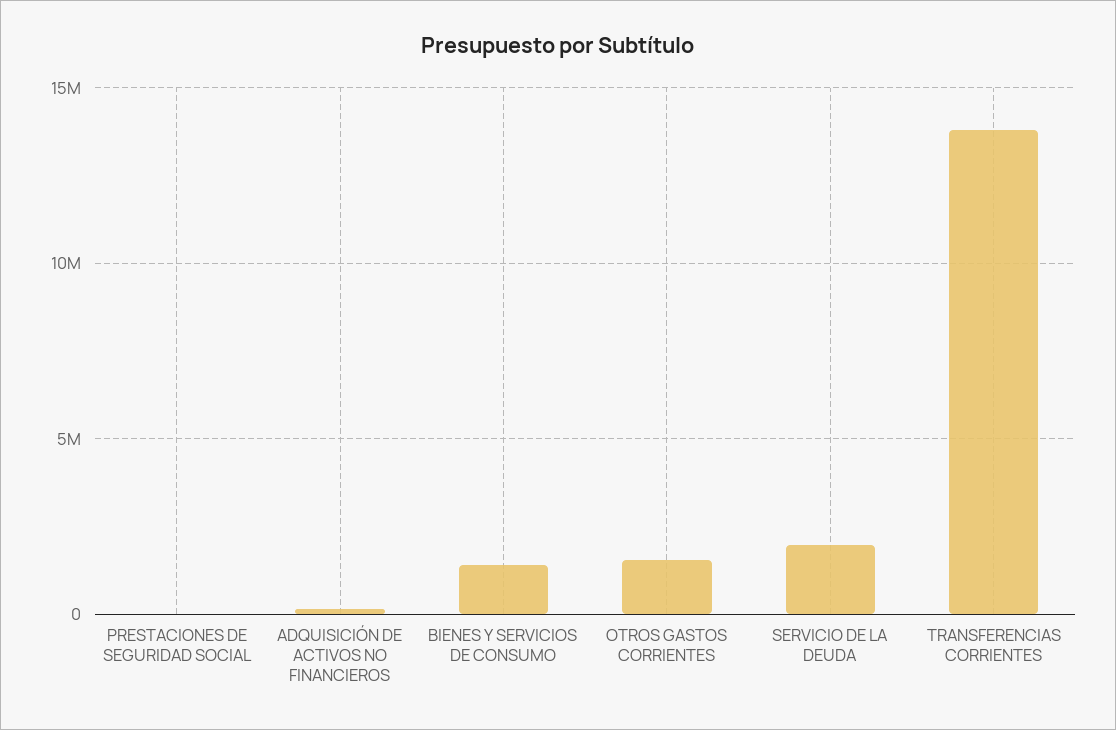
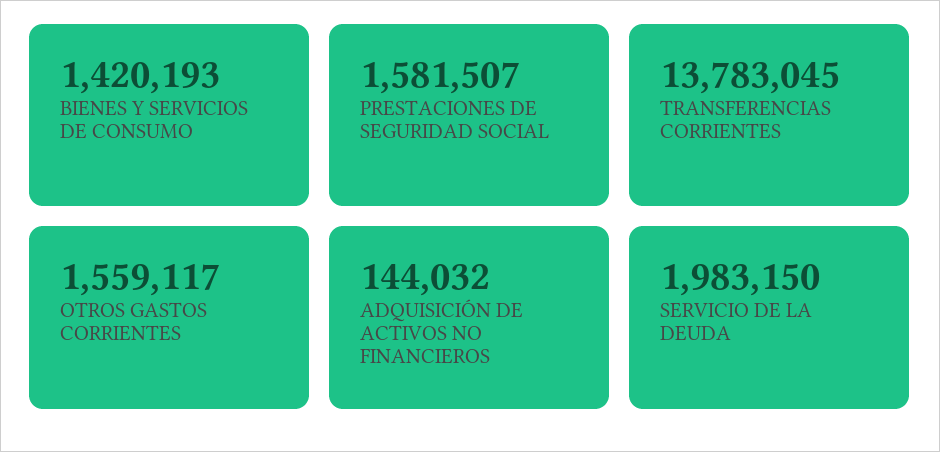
PRESTACIONES DE SEGURIDAD SOCIAL: 0 -> 1581507

